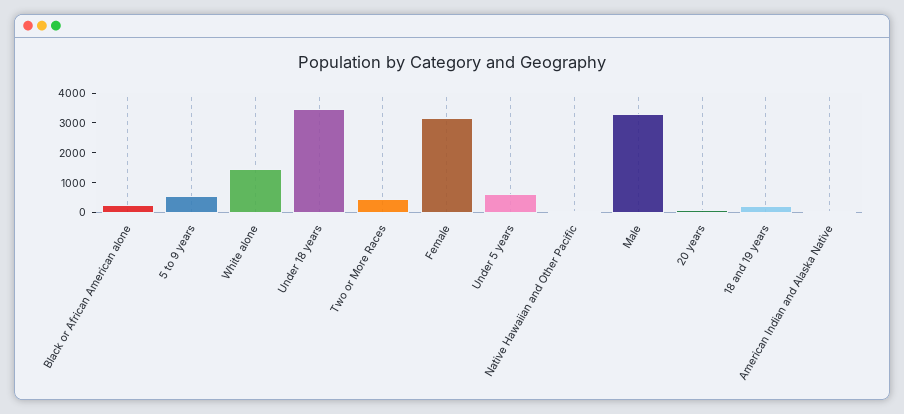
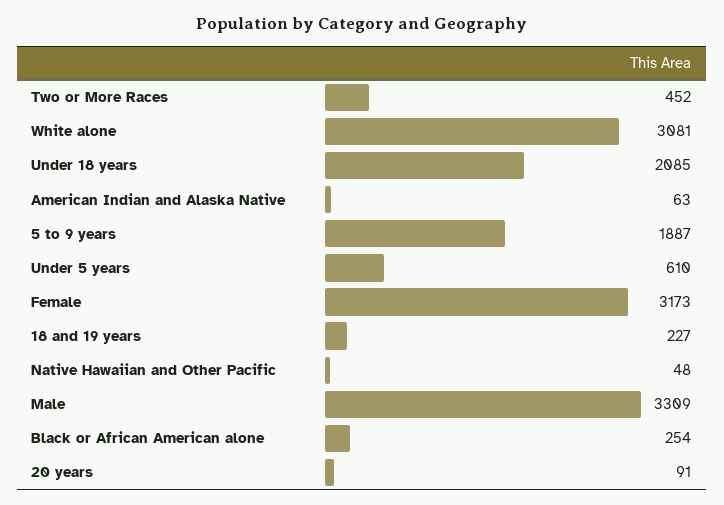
5 to 9 years: 500 -> 1887
White alone: 1500 -> 3081
Under 18 years: 3500 -> 2085

